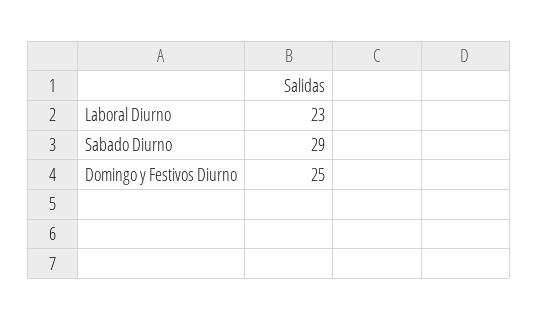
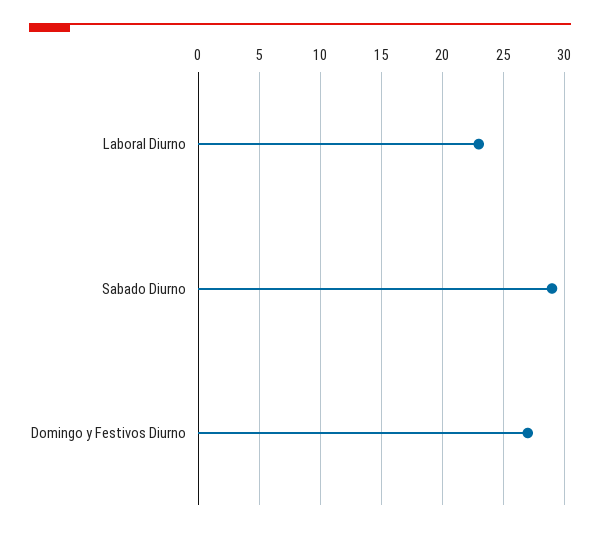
Domingo y Festivos Diurno: 25 -> 27

